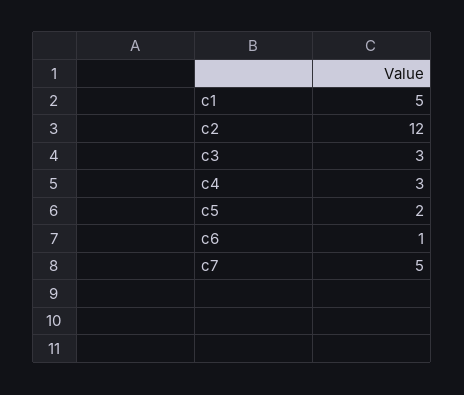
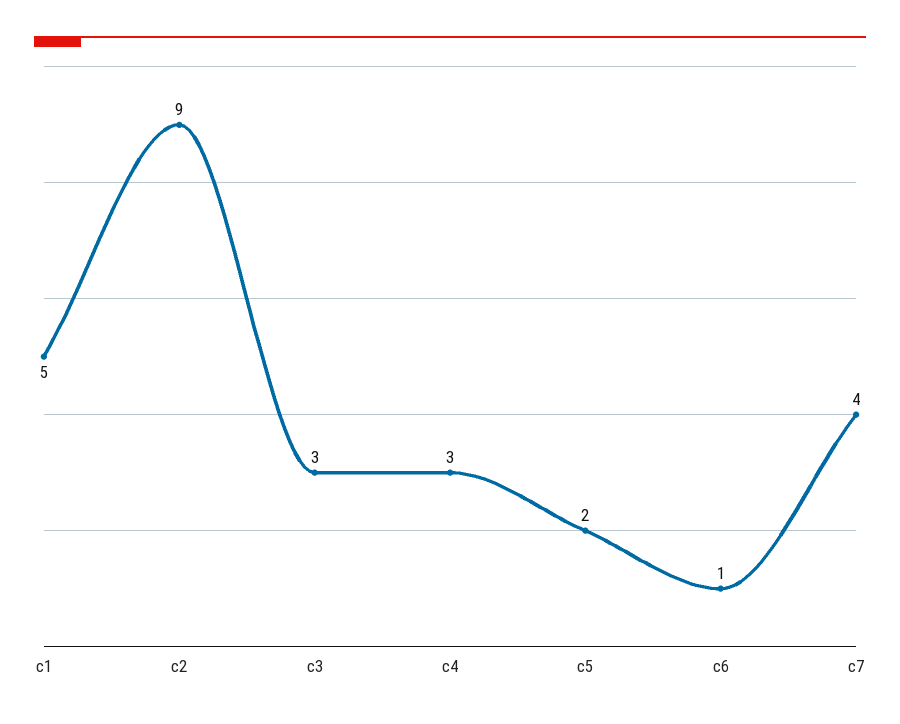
c2: 12 -> 9
c7: 5 -> 4

